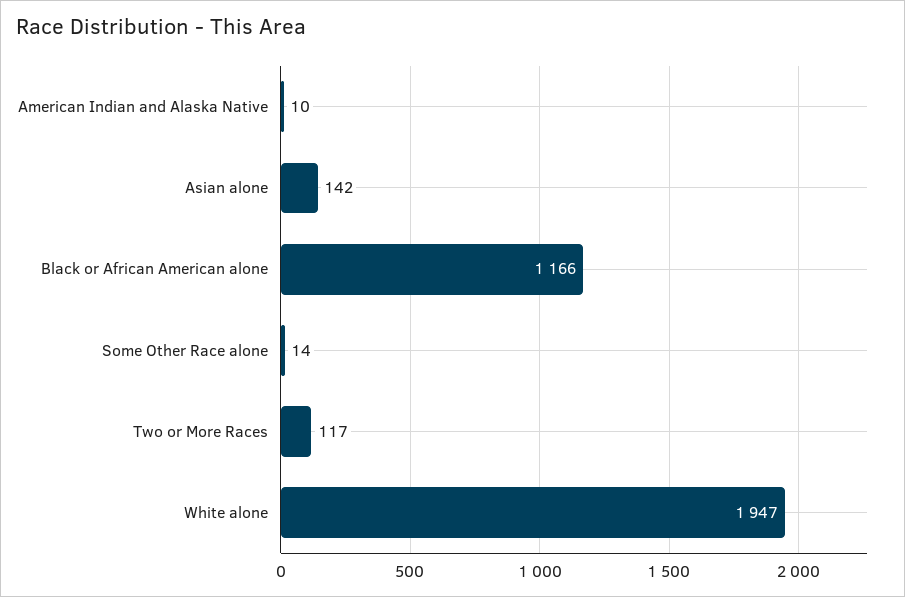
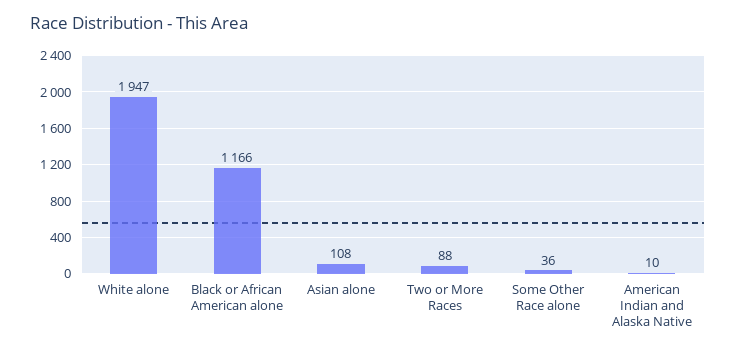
Asian alone: 142 -> 108
Some Other Race alone: 14 -> 36
Two or More Races: 117 -> 88

